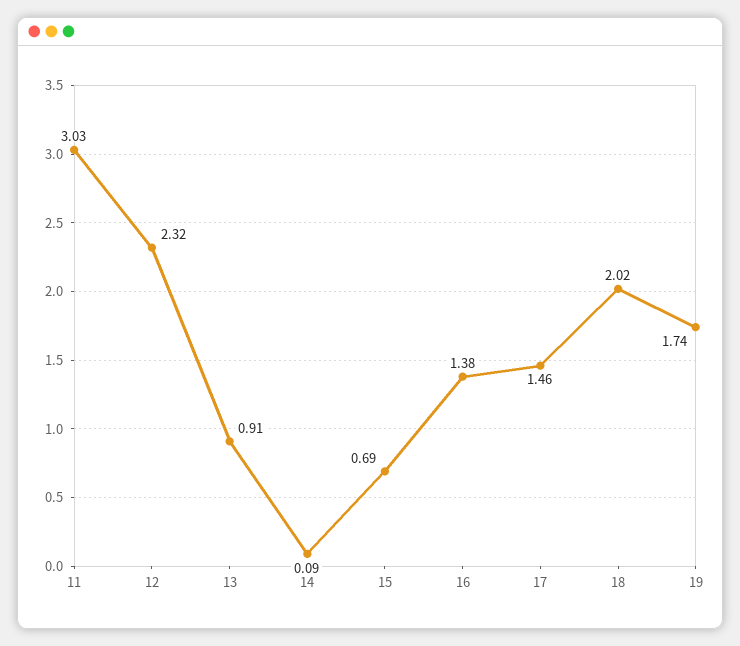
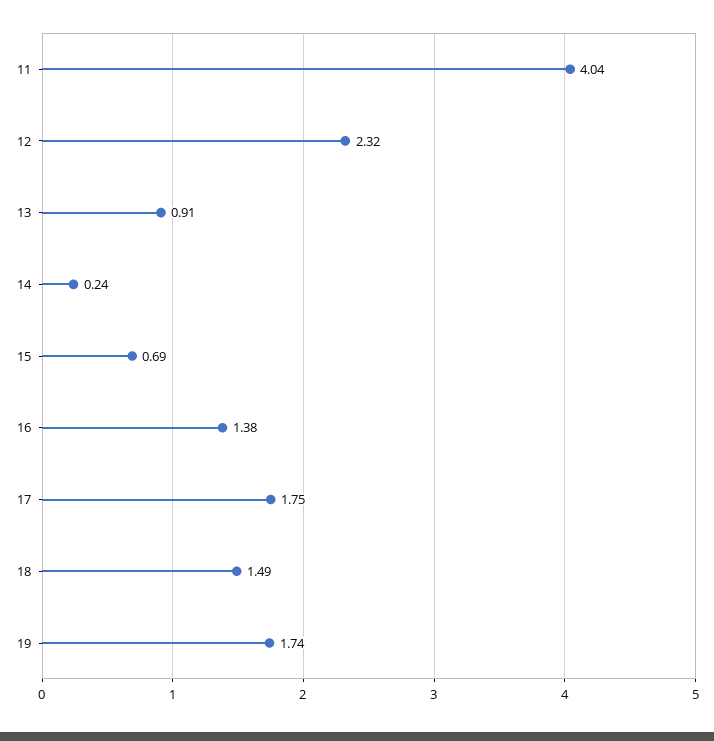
11: 3.03 -> 4.04
14: 0.09 -> 0.24
17: 1.46 -> 1.75
18: 2.02 -> 1.49

